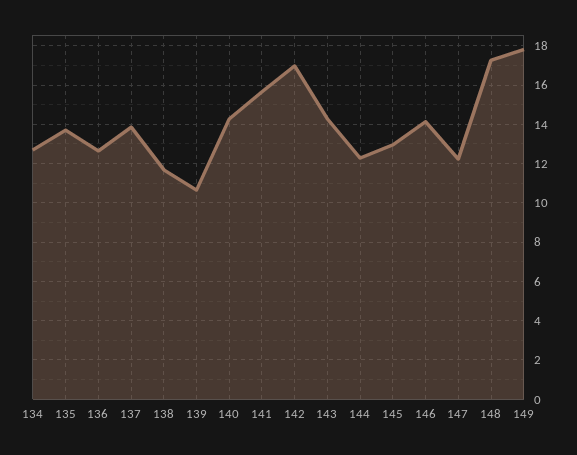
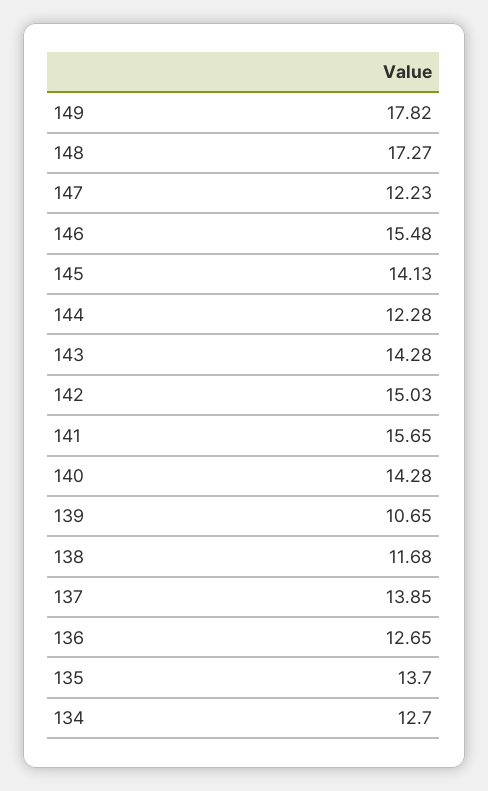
142: 17 -> 15.03
145: 13 -> 14.13
146: 14 -> 15.48

